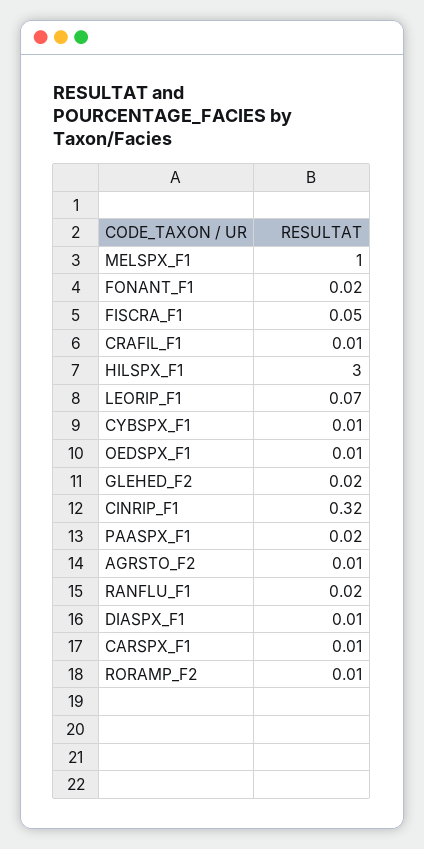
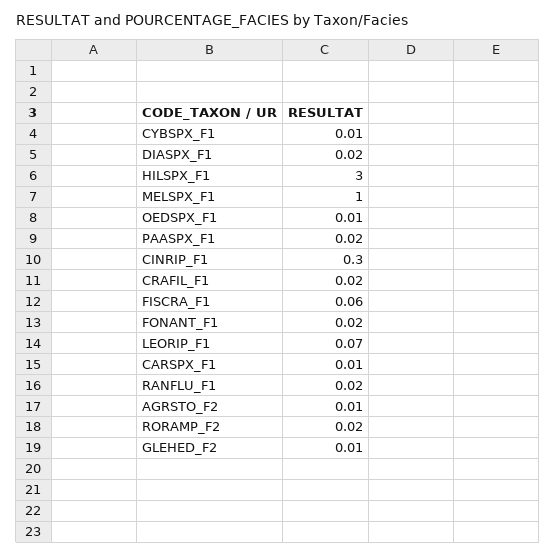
FISCRA_F1: 0.05 -> 0.06
CRAFIL_F1: 0.01 -> 0.02
GLEHED_F2: 0.02 -> 0.01
CINRIP_F1: 0.32 -> 0.3
DIASPX_F1: 0.01 -> 0.02
RORAMP_F2: 0.01 -> 0.02

